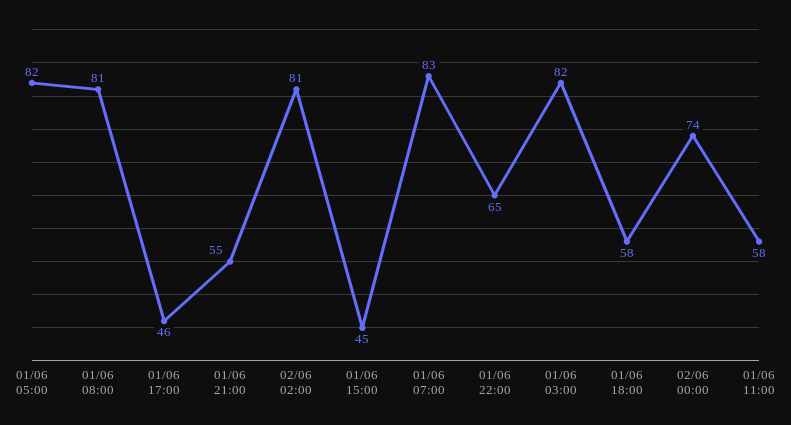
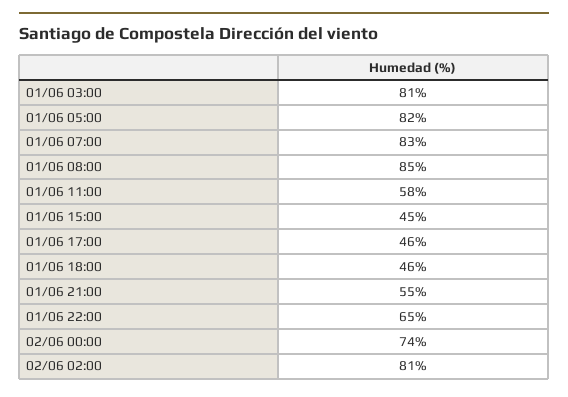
01/06 08:00: 81 -> 85
01/06 03:00: 82 -> 81
01/06 18:00: 58 -> 46

